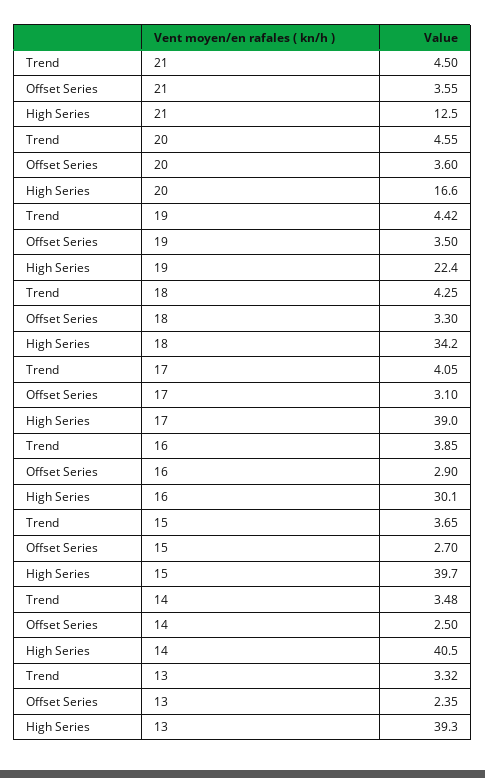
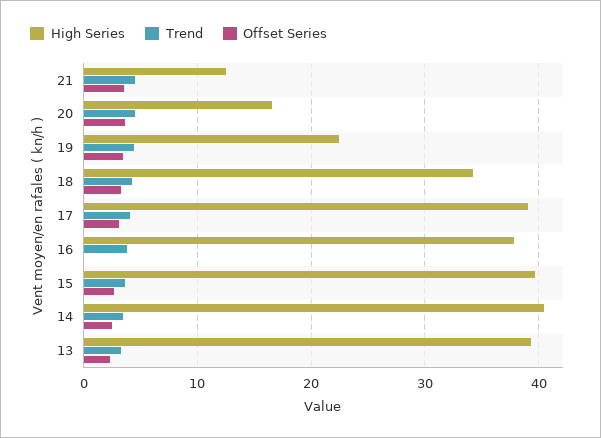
Offset Series, 16: 2.9 -> 0
High Series, 16: 30.1 -> 38

